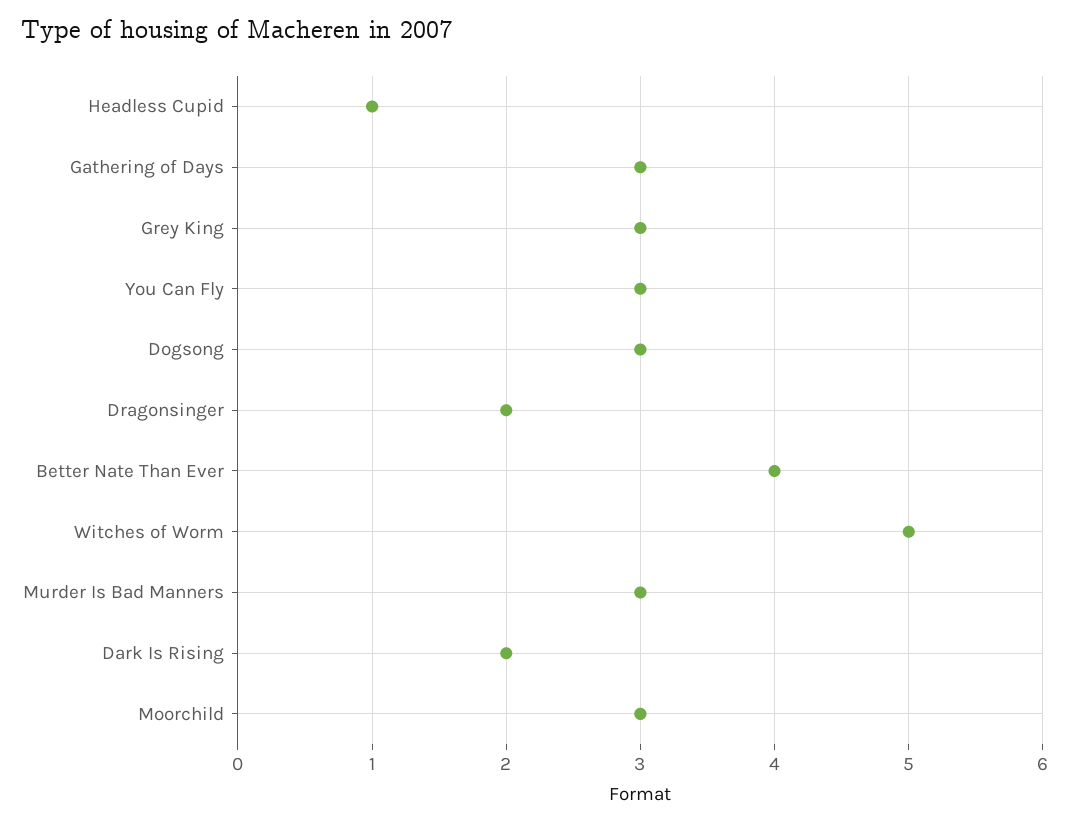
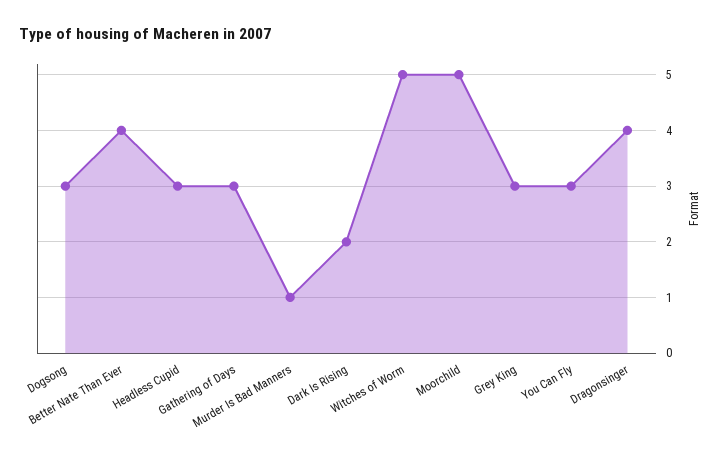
Headless Cupid: 1 -> 3
Dragonsinger: 2 -> 4
Murder Is Bad Manners: 3 -> 1
Moorchild: 3 -> 5

